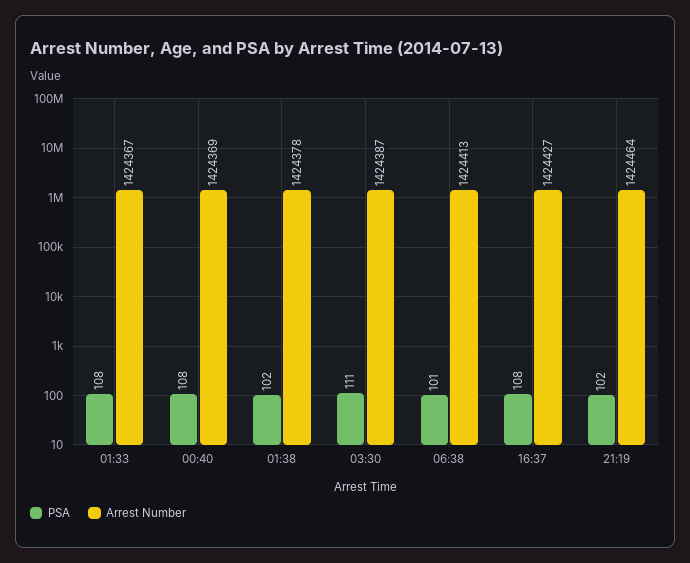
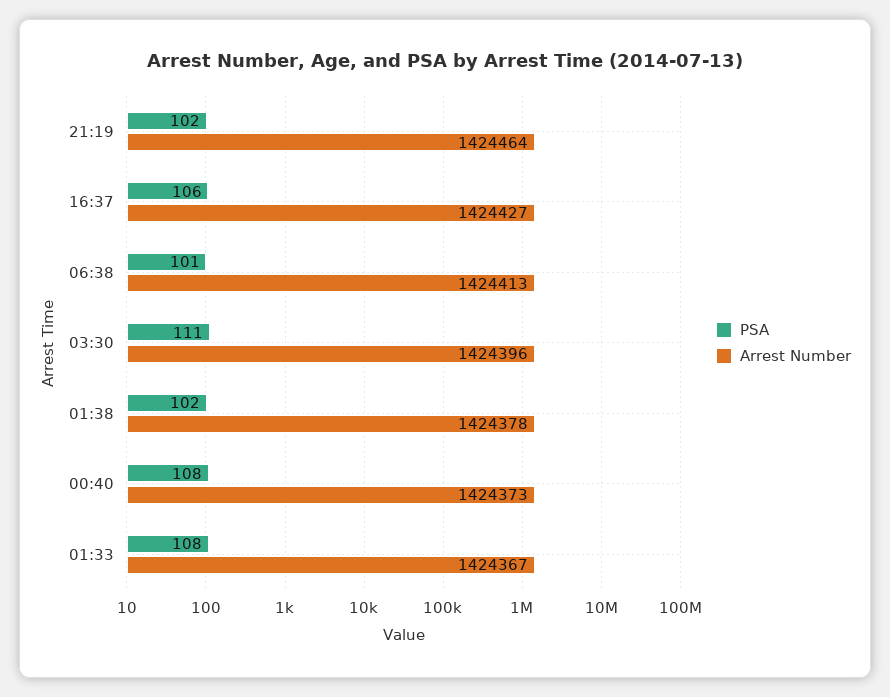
Arrest Number, 00:40: 1424369 -> 1424373
Arrest Number, 03:30: 1424387 -> 1424396
PSA, 16:37: 108 -> 106

